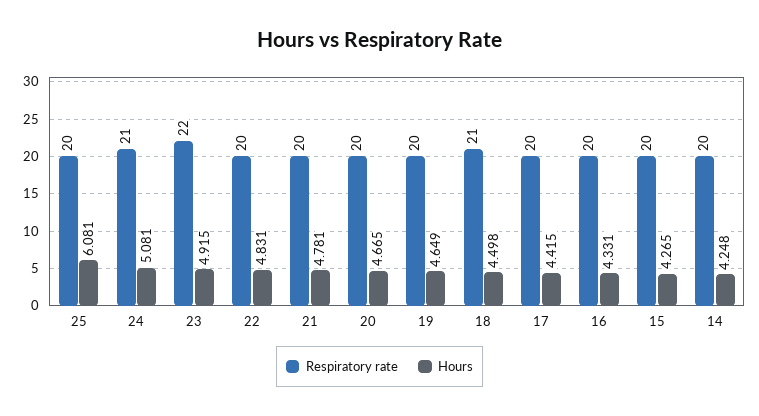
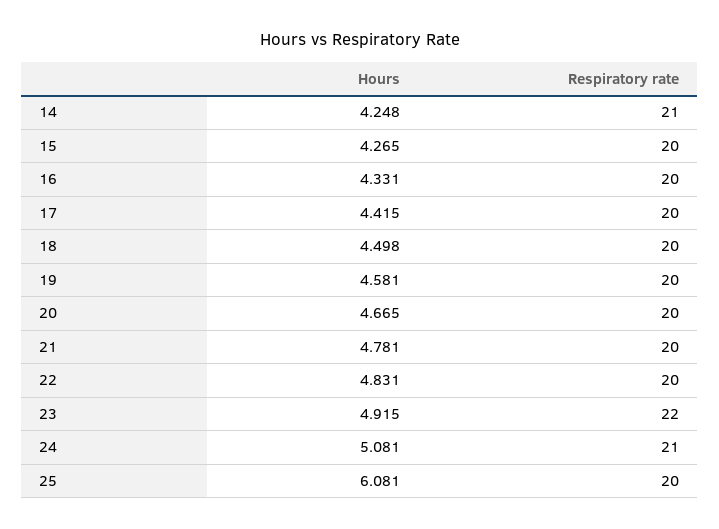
Hours, 19: 4.649 -> 4.581
Respiratory rate, 18: 21 -> 20
Respiratory rate, 14: 20 -> 21

